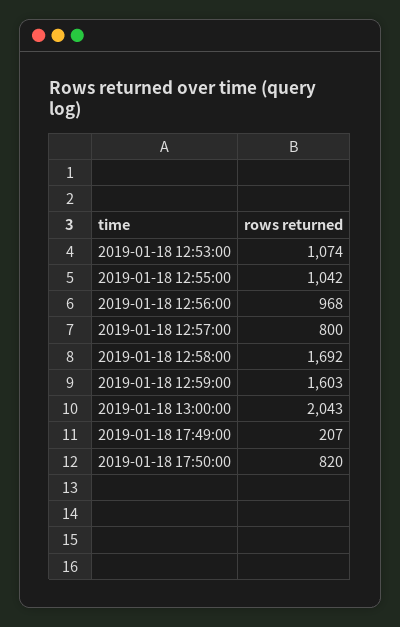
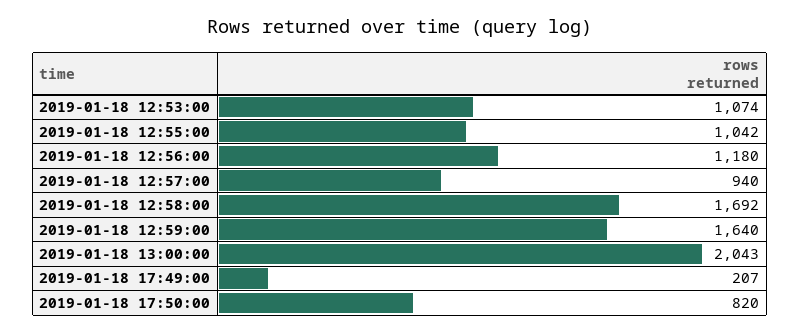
2019-01-18 12:56:00: 968 -> 1180
2019-01-18 12:57:00: 800 -> 940
2019-01-18 12:59:00: 1603 -> 1640

